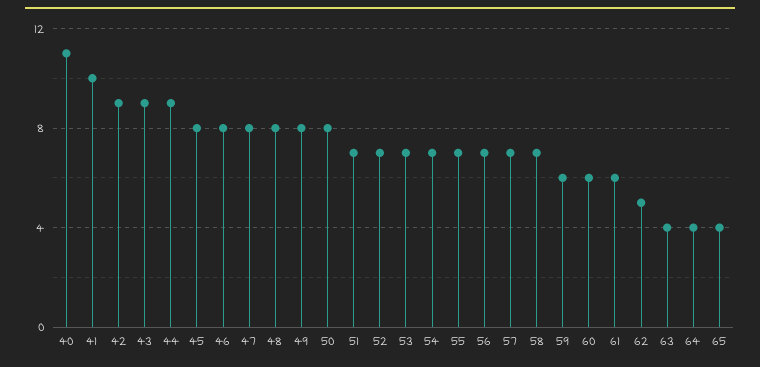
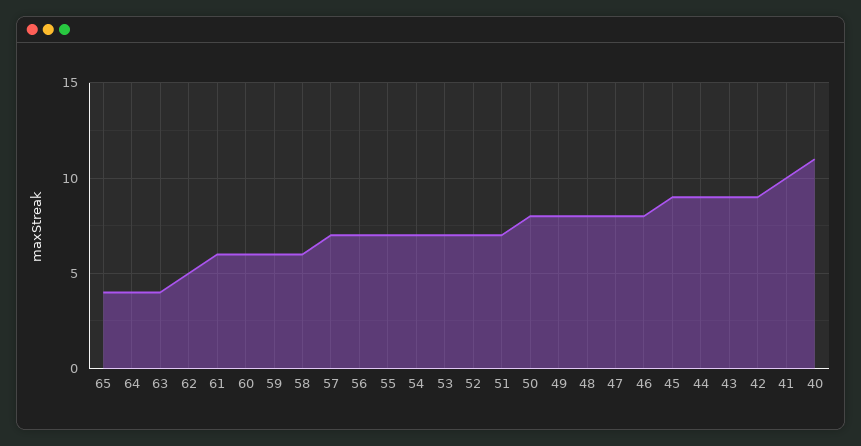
45: 8 -> 9
58: 7 -> 6

